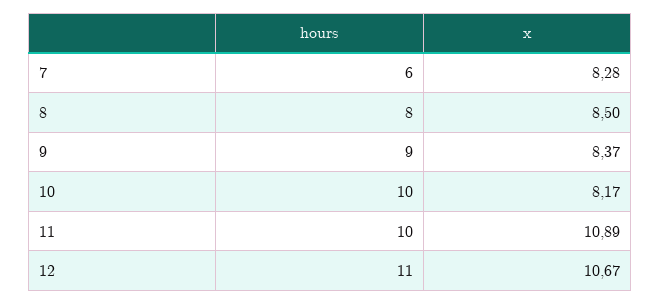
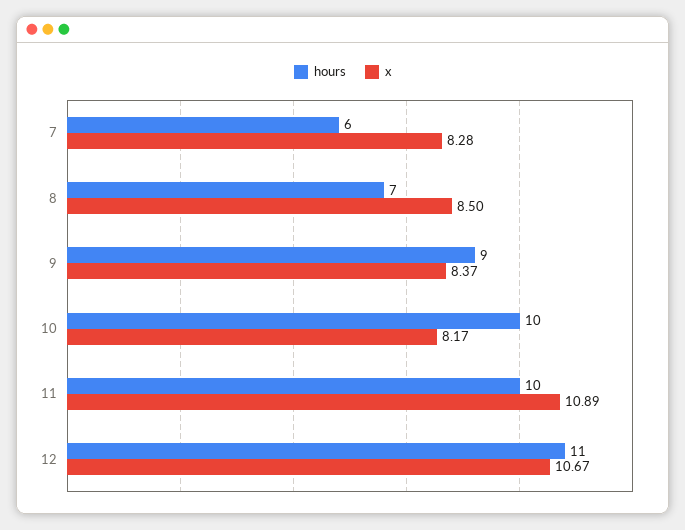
hours, 8: 8 -> 7

